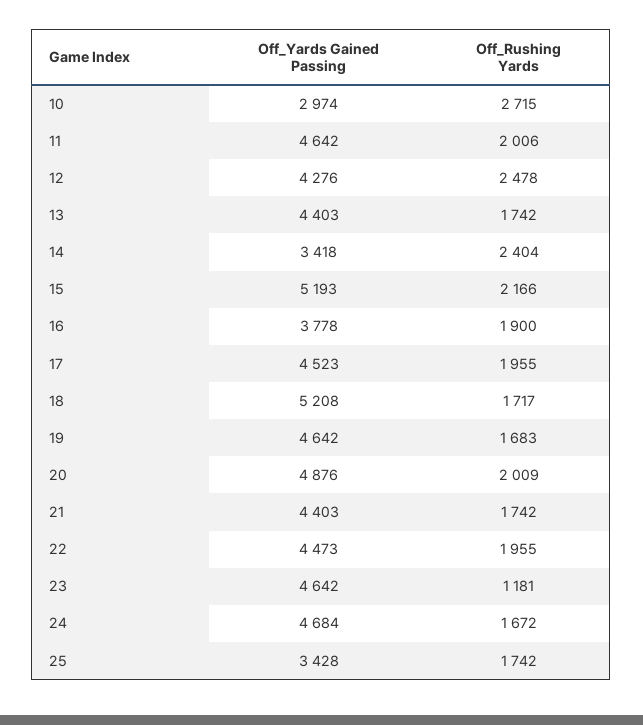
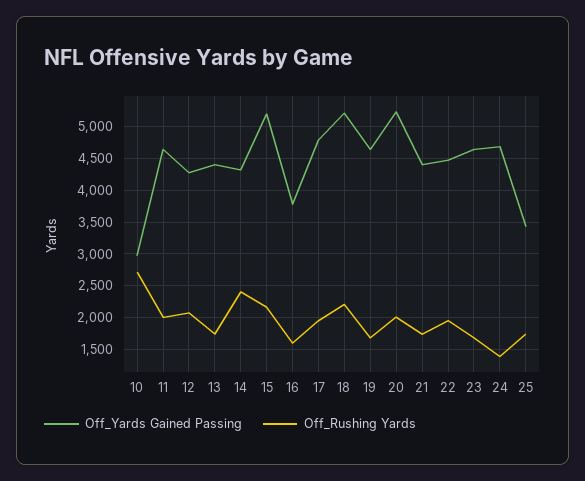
Off_Rushing Yards, 12: 2478 -> 2100
Off_Yards Gained Passing, 14: 3418 -> 4300
Off_Rushing Yards, 16: 1900 -> 1600
Off_Yards Gained Passing, 17: 4523 -> 4800
Off_Rushing Yards, 18: 1717 -> 2200
Off_Yards Gained Passing, 20: 4876 -> 5200
Off_Rushing Yards, 23: 1181 -> 1700
Off_Rushing Yards, 24: 1672 -> 1400

